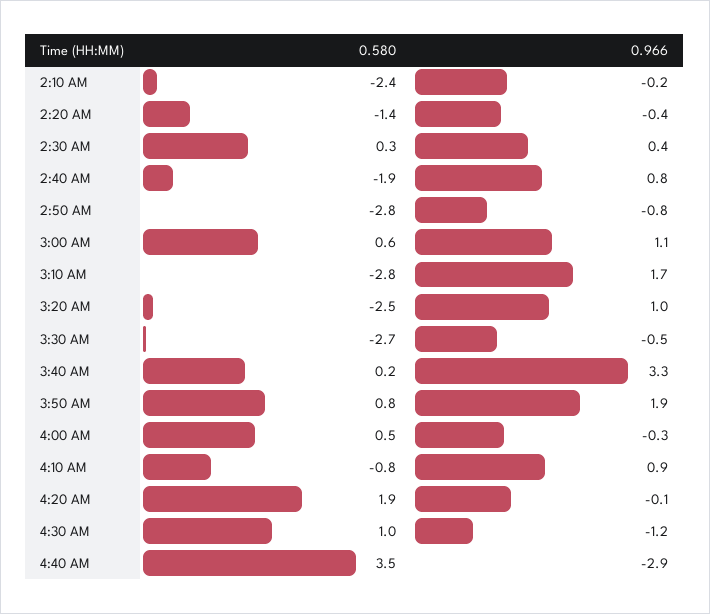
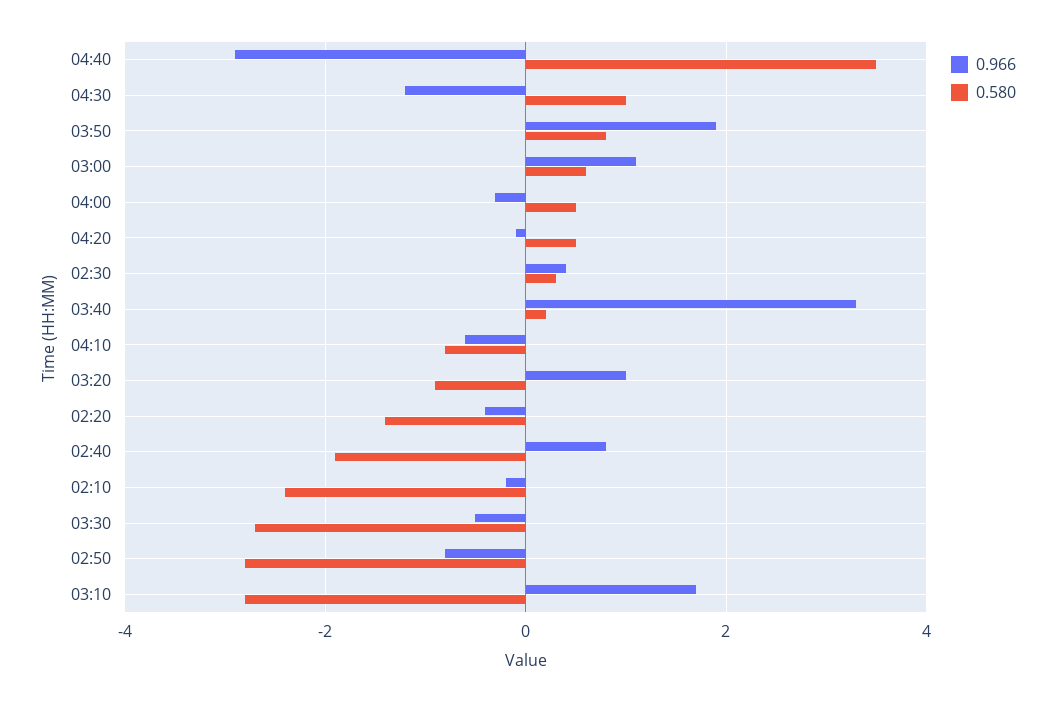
0.580, 3:20 AM: -2.5 -> -1
0.966, 4:10 AM: 0.9 -> -0.5
0.580, 4:20 AM: 1.9 -> 0.5

